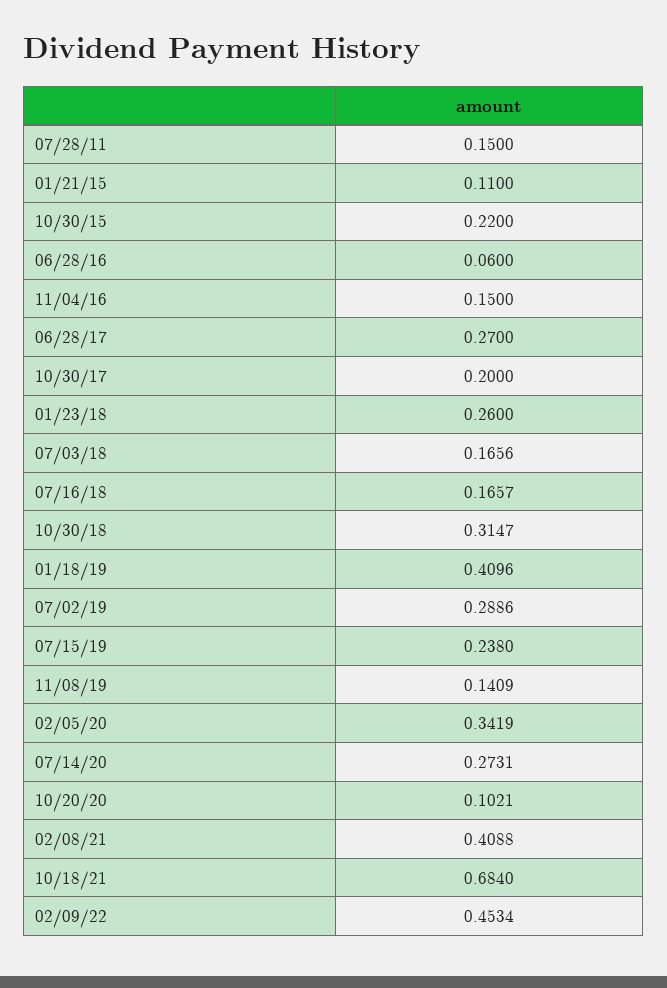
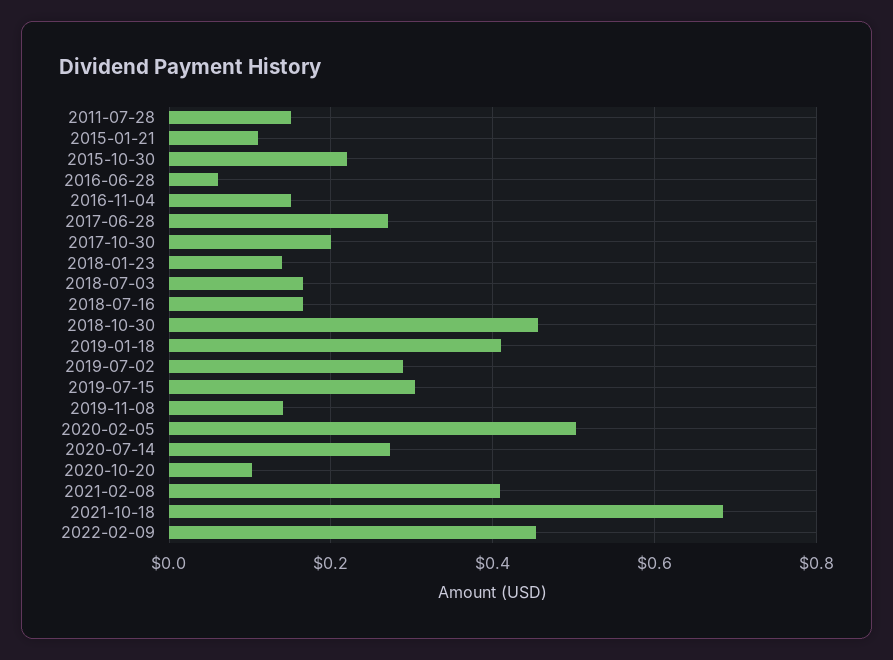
01/23/18: 0.26 -> 0.14
10/30/18: 0.3147 -> 0.46
07/15/19: 0.238 -> 0.3
02/05/20: 0.3419 -> 0.5

